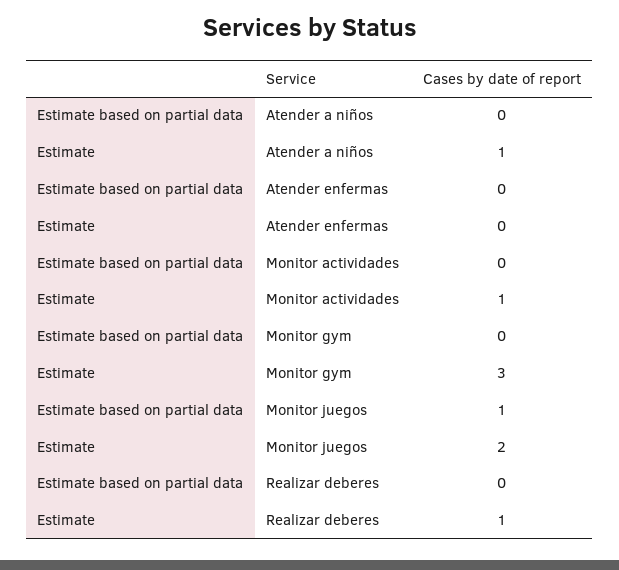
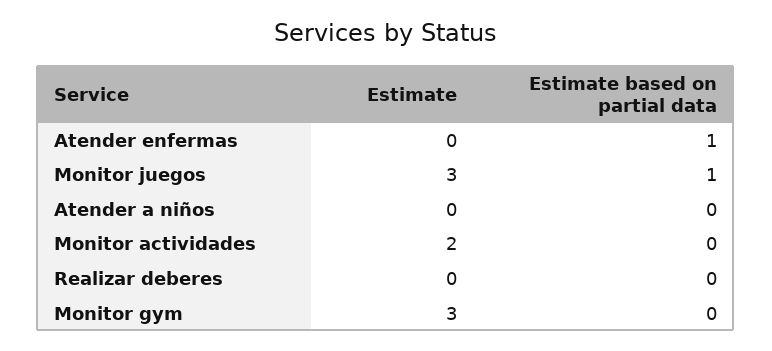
Estimate, Atender a niños: 1 -> 0
Estimate based on partial data, Atender enfermas: 0 -> 1
Estimate, Monitor actividades: 1 -> 2
Estimate, Monitor juegos: 2 -> 3
Estimate, Realizar deberes: 1 -> 0

